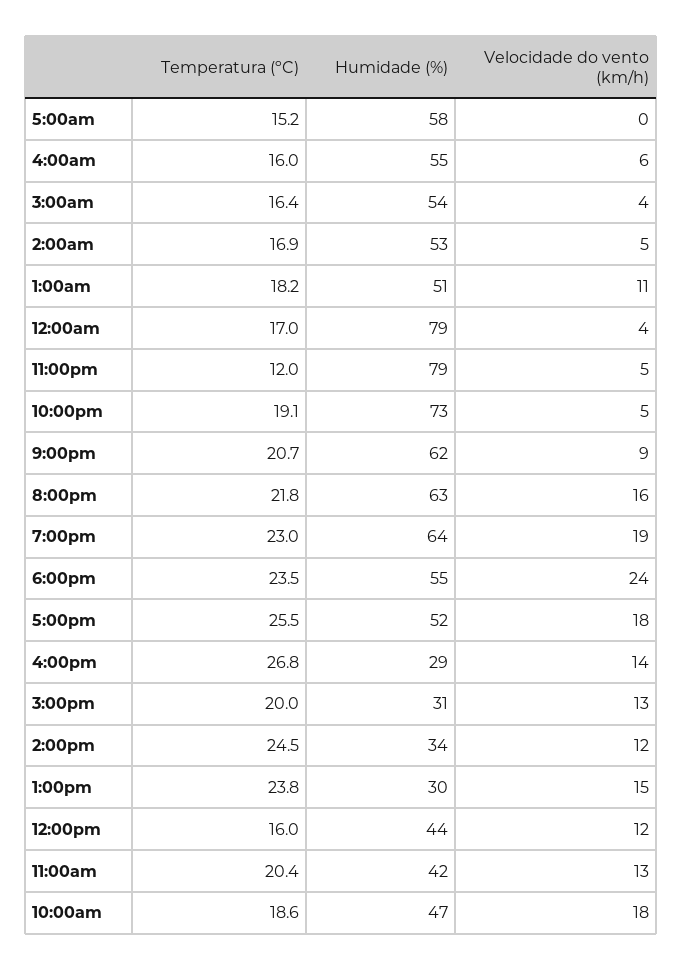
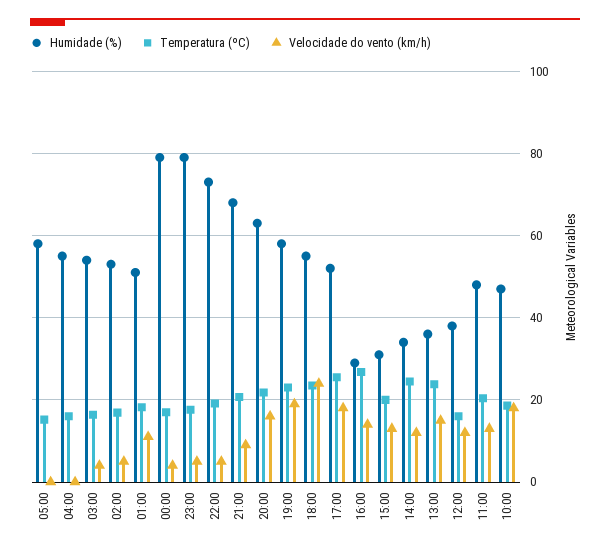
Velocidade do vento (km/h), 4:00am: 6 -> 0
Temperatura (ºC), 11:00pm: 12 -> 18
Humidade (%), 9:00pm: 62 -> 68
Humidade (%), 7:00pm: 64 -> 58
Humidade (%), 1:00pm: 30 -> 36
Humidade (%), 12:00pm: 44 -> 38
Humidade (%), 11:00am: 42 -> 48

